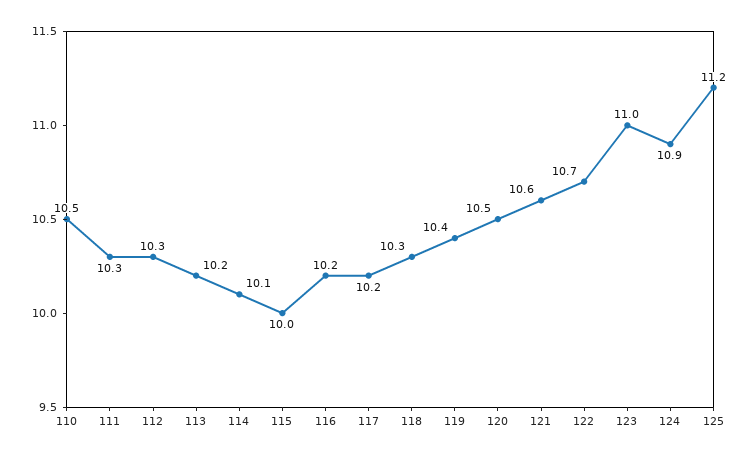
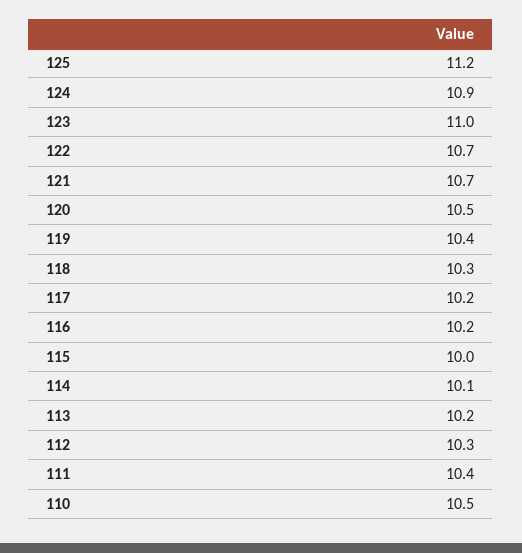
111: 10.3 -> 10.4
121: 10.6 -> 10.7

